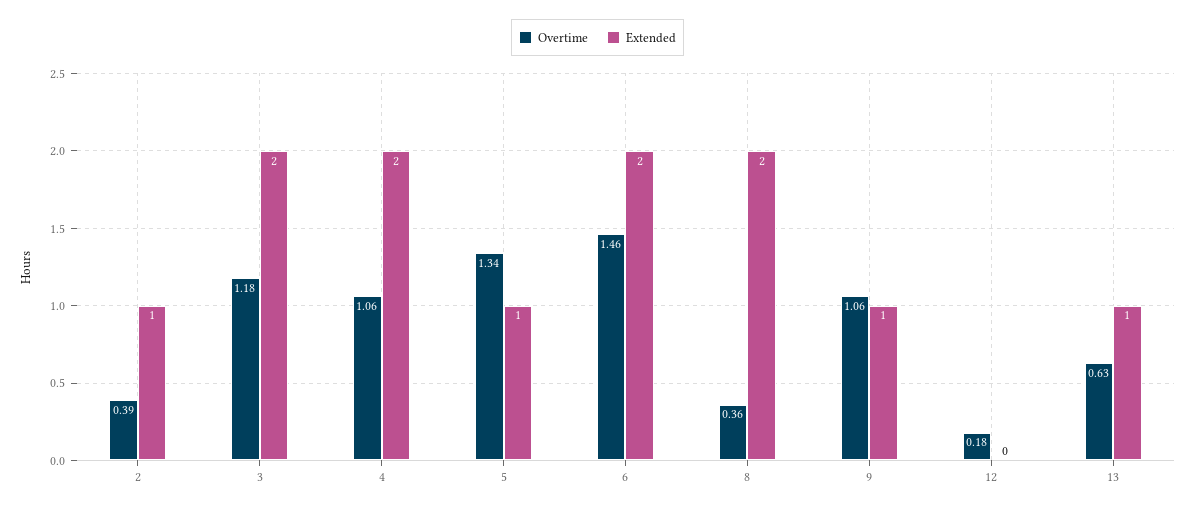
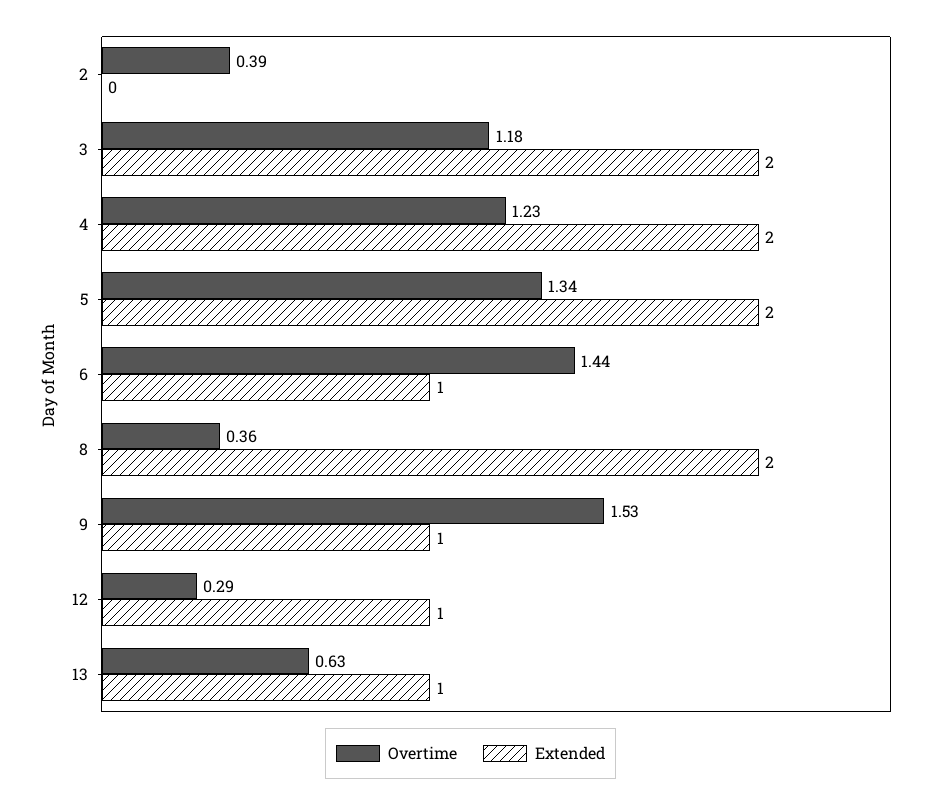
Extended, 2: 1 -> 0
Overtime, 4: 1.06 -> 1.23
Extended, 5: 1 -> 2
Overtime, 6: 1.46 -> 1.44
Extended, 6: 2 -> 1
Overtime, 9: 1.06 -> 1.53
Overtime, 12: 0.18 -> 0.29
Extended, 12: 0 -> 1

